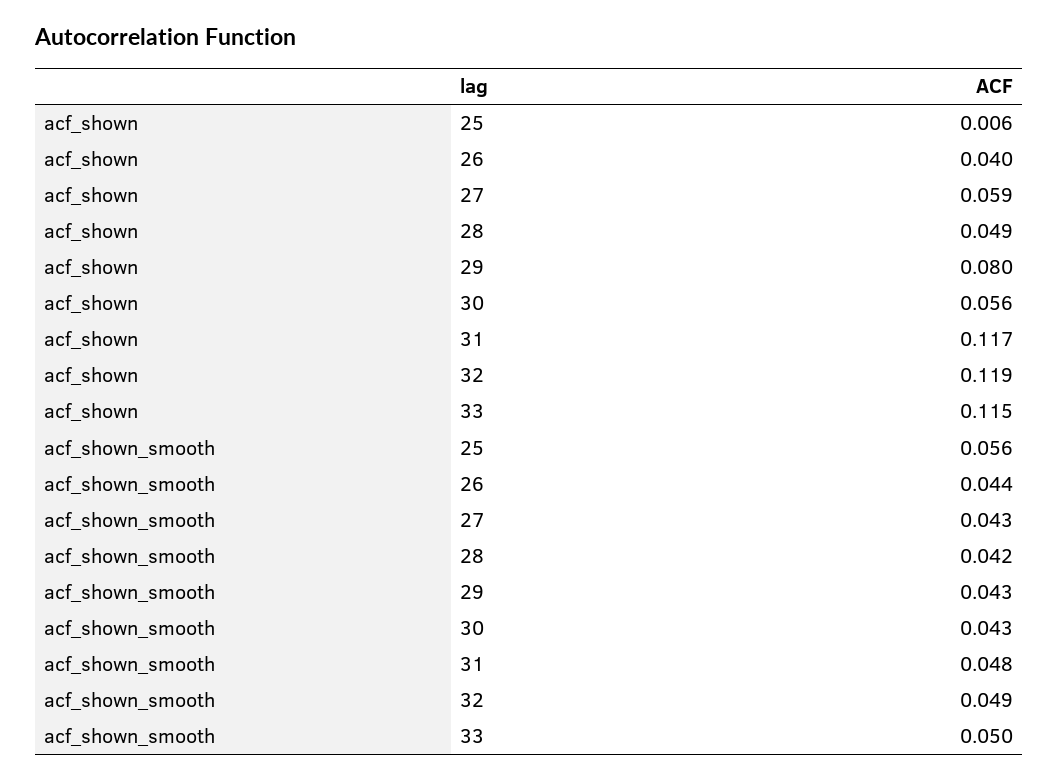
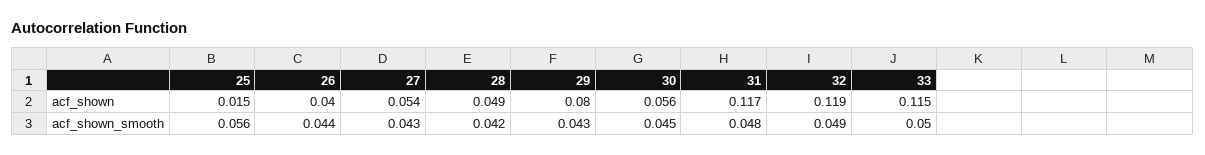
acf_shown, 25: 0.006 -> 0.015
acf_shown, 27: 0.059 -> 0.054
acf_shown_smooth, 30: 0.043 -> 0.045

